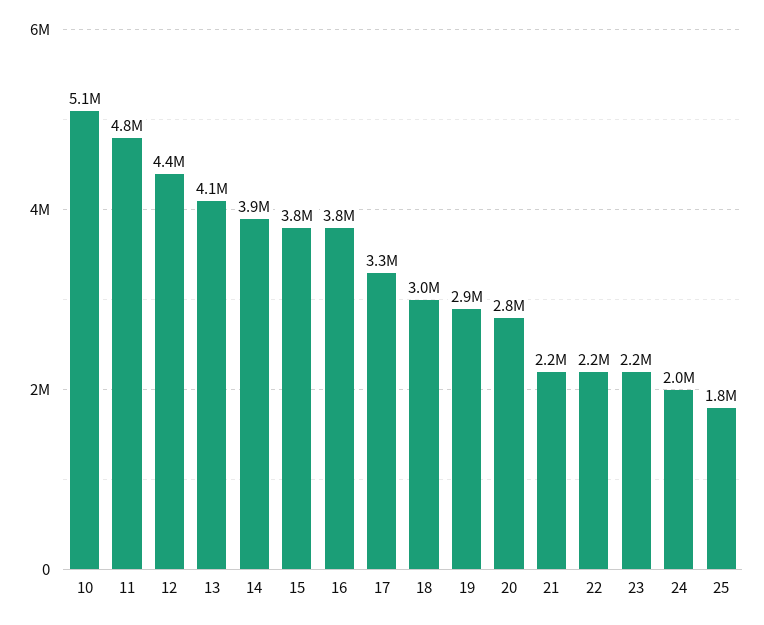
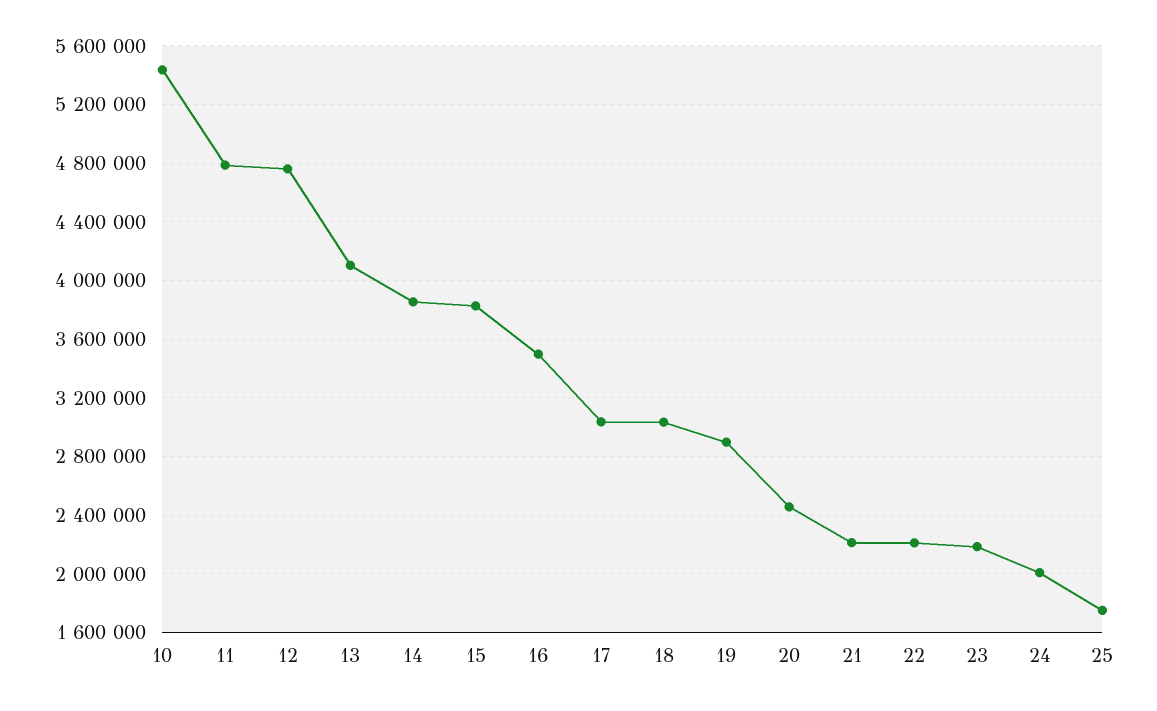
10: 5100000 -> 5450000
12: 4400000 -> 4750000
16: 3800000 -> 3500000
17: 3300000 -> 3050000
20: 2800000 -> 2450000

